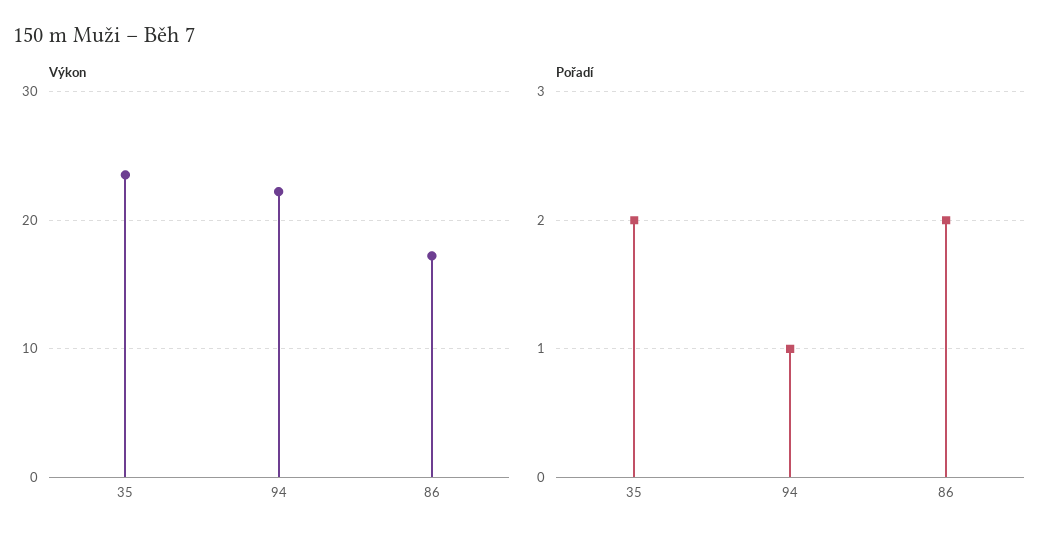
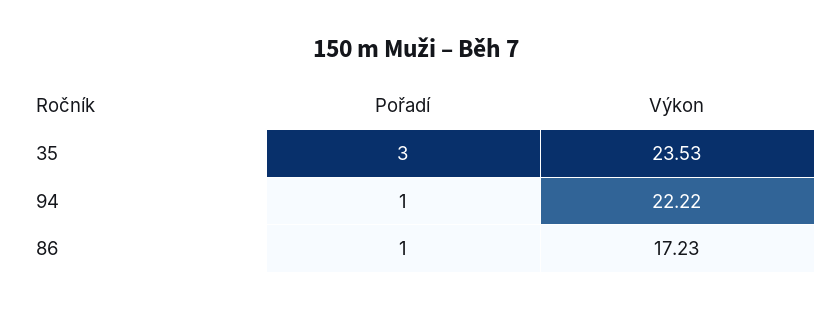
Pořadí, 35: 2 -> 3
Pořadí, 86: 2 -> 1

